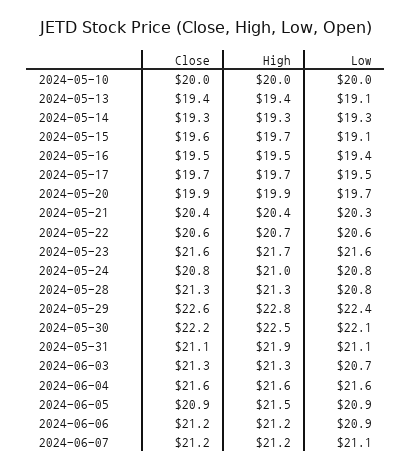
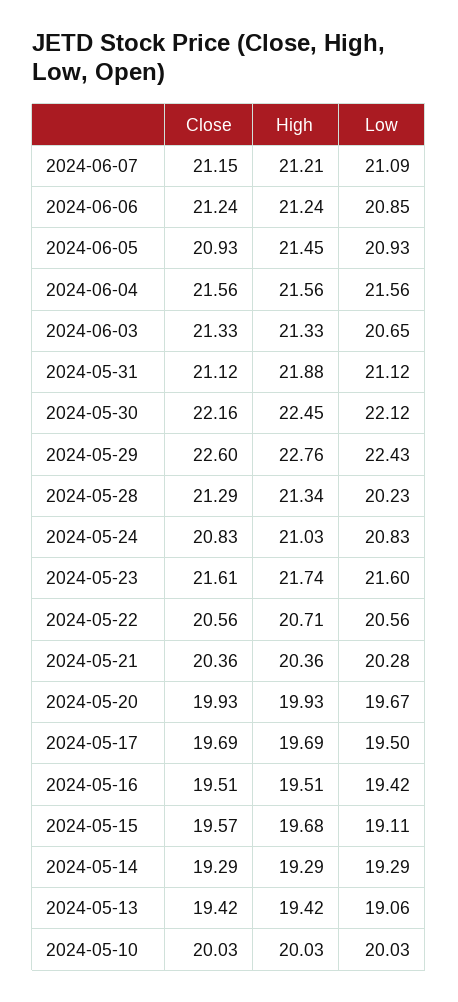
Low, 2024-05-28: 20.8 -> 20.23

